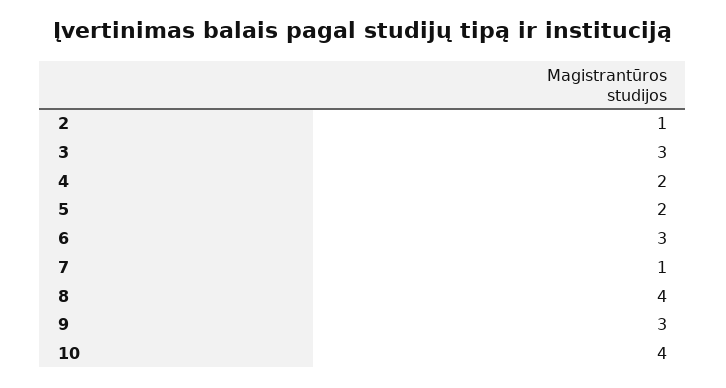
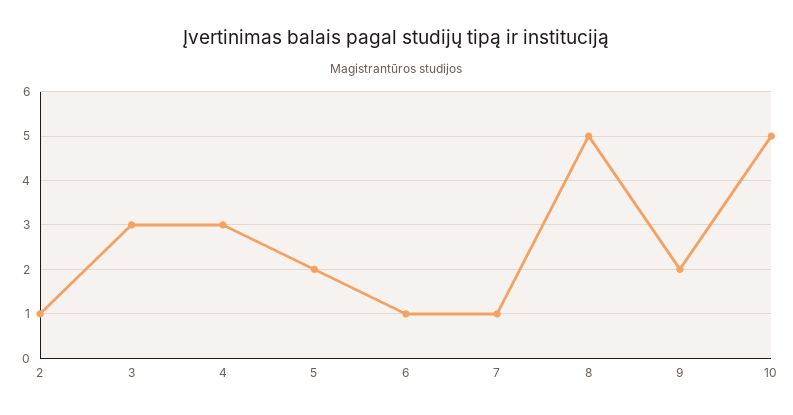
4: 2 -> 3
6: 3 -> 1
8: 4 -> 5
9: 3 -> 2
10: 4 -> 5

